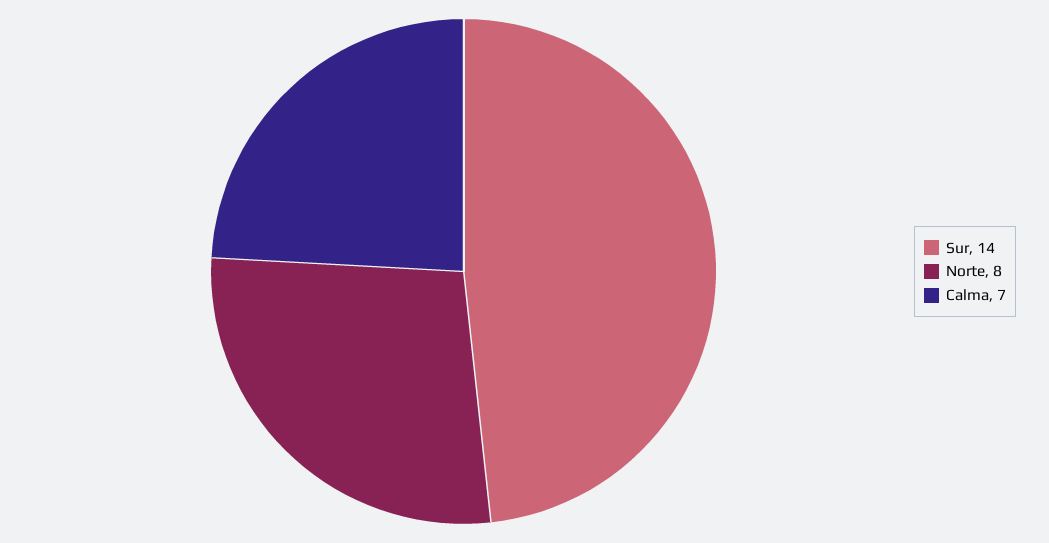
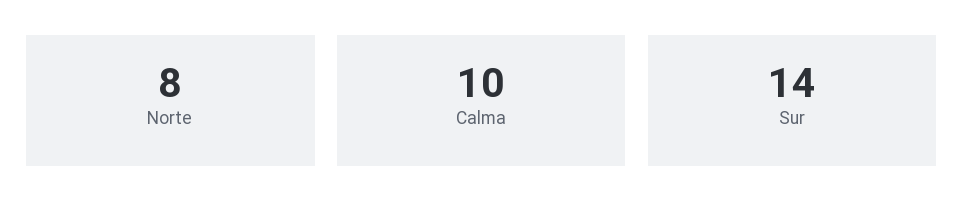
Calma: 7 -> 10

